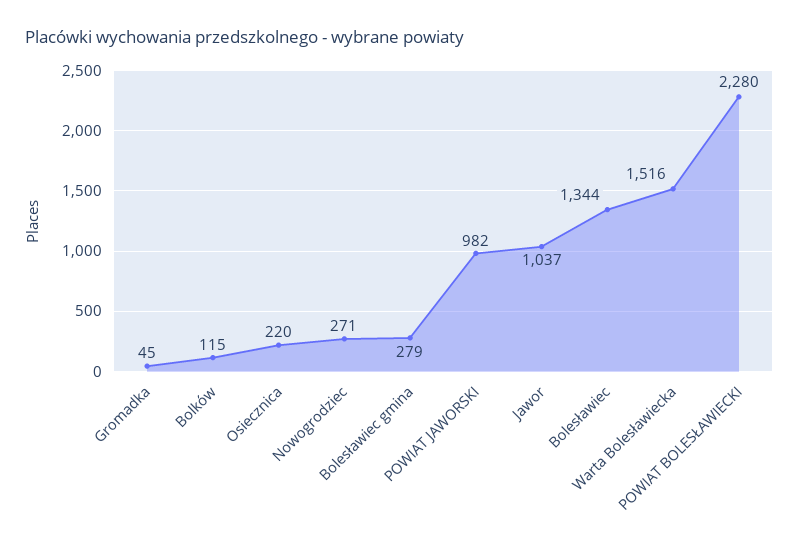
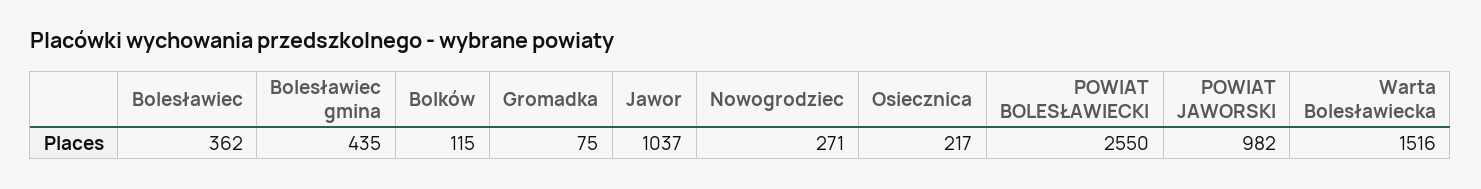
Gromadka: 45 -> 75
Osiecznica: 220 -> 217
Bolesławiec gmina: 279 -> 435
Bolesławiec: 1344 -> 362
POWIAT BOLESŁAWIECKI: 2280 -> 2550

